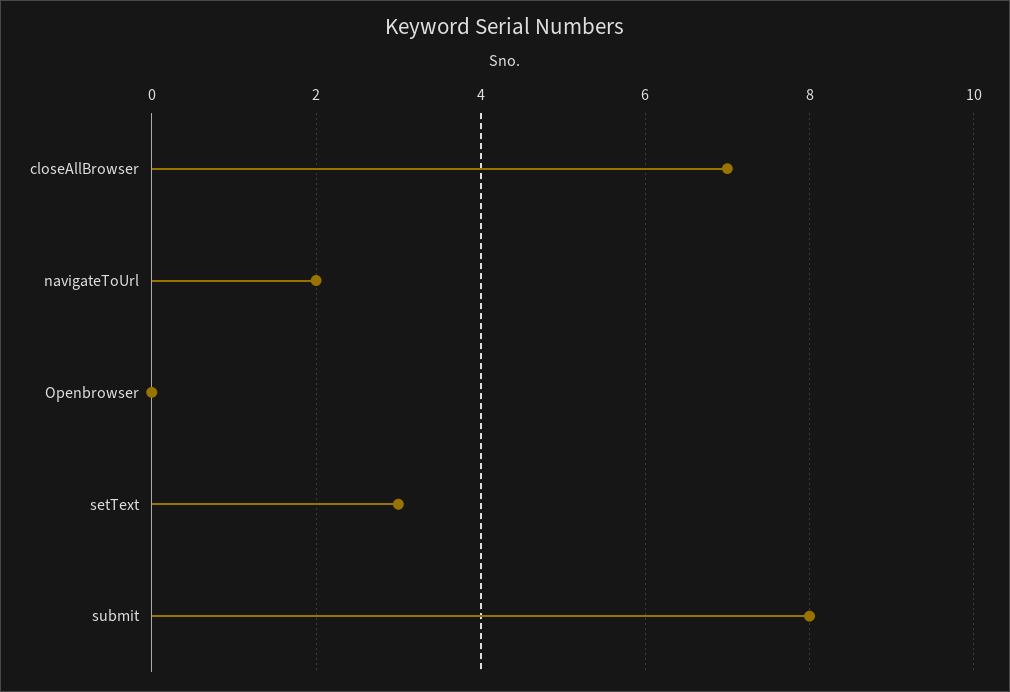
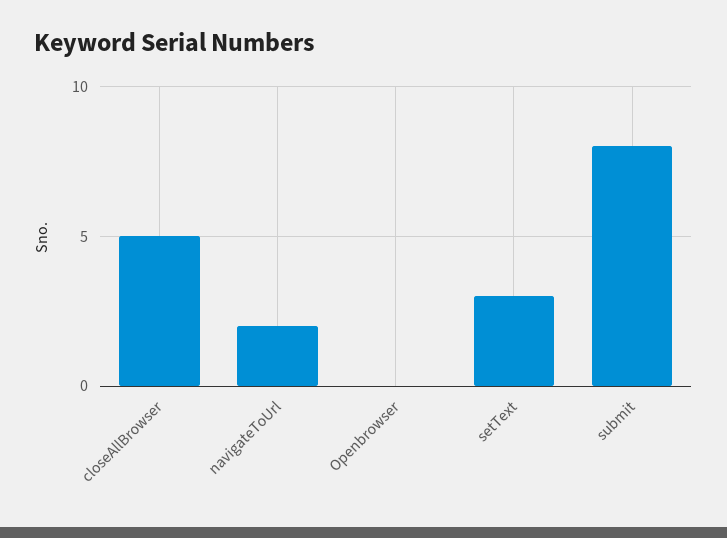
closeAllBrowser: 7 -> 5

